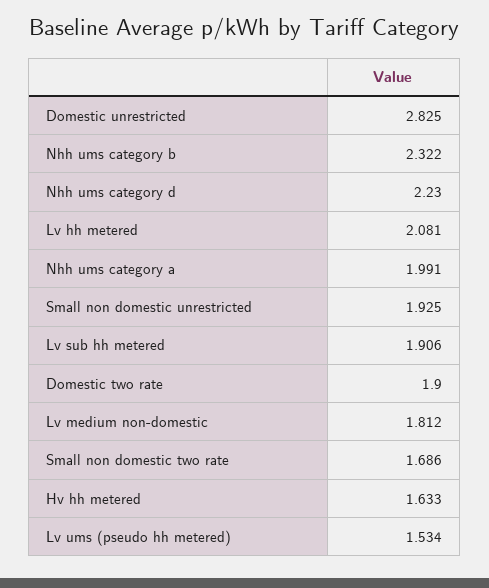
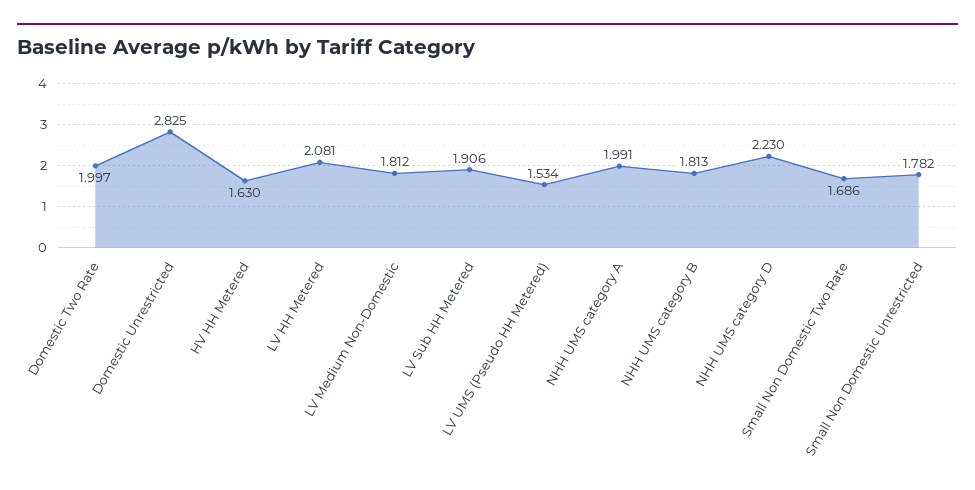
Nhh ums category b: 2.322 -> 1.813
Small non domestic unrestricted: 1.925 -> 1.782
Domestic two rate: 1.9 -> 1.997
Hv hh metered: 1.633 -> 1.63

